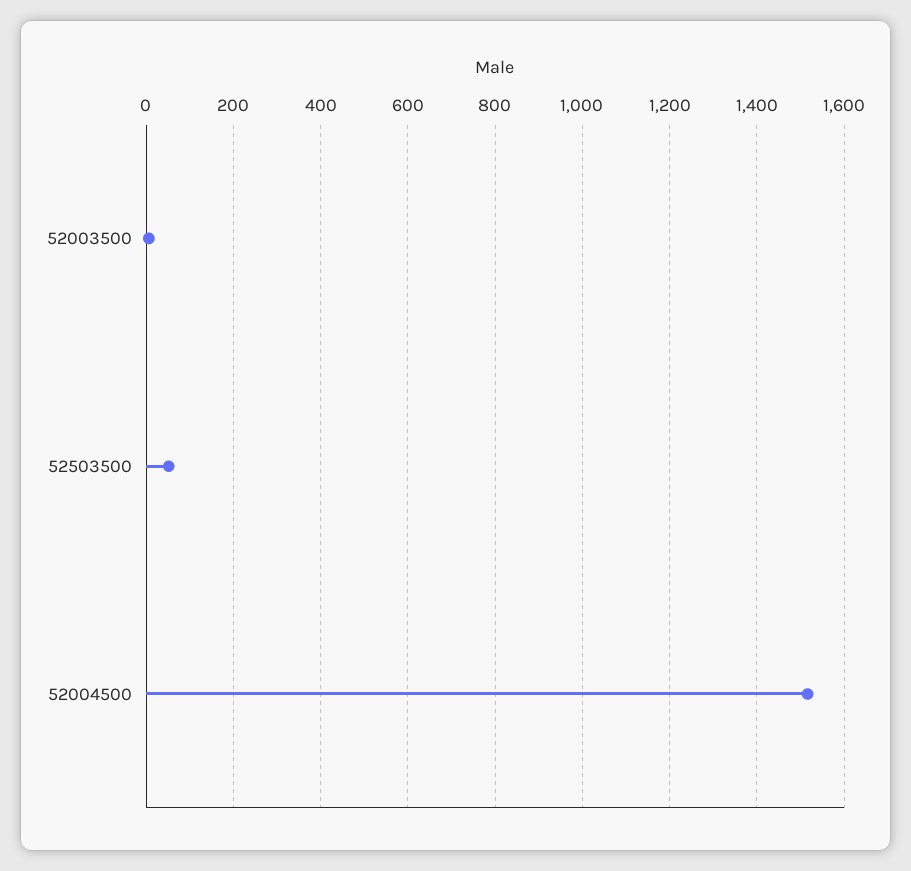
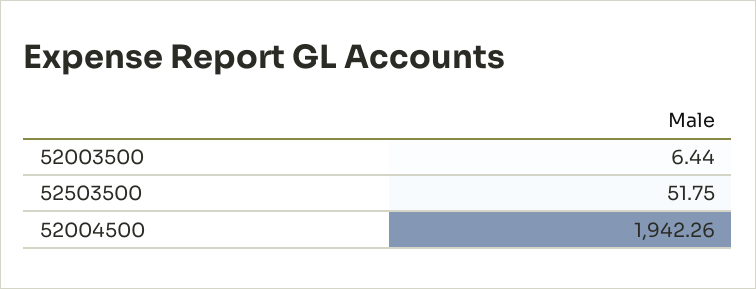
52004500: 1520 -> 1942.26

